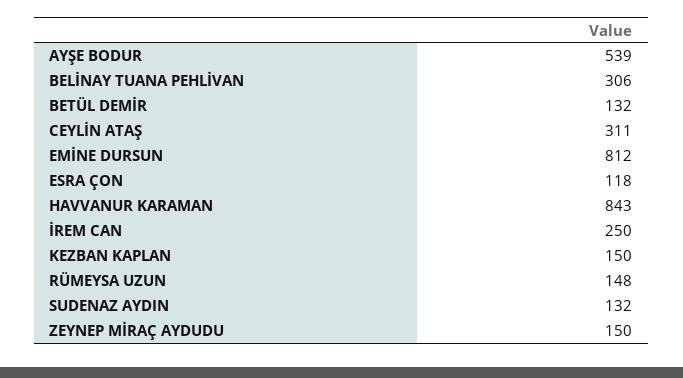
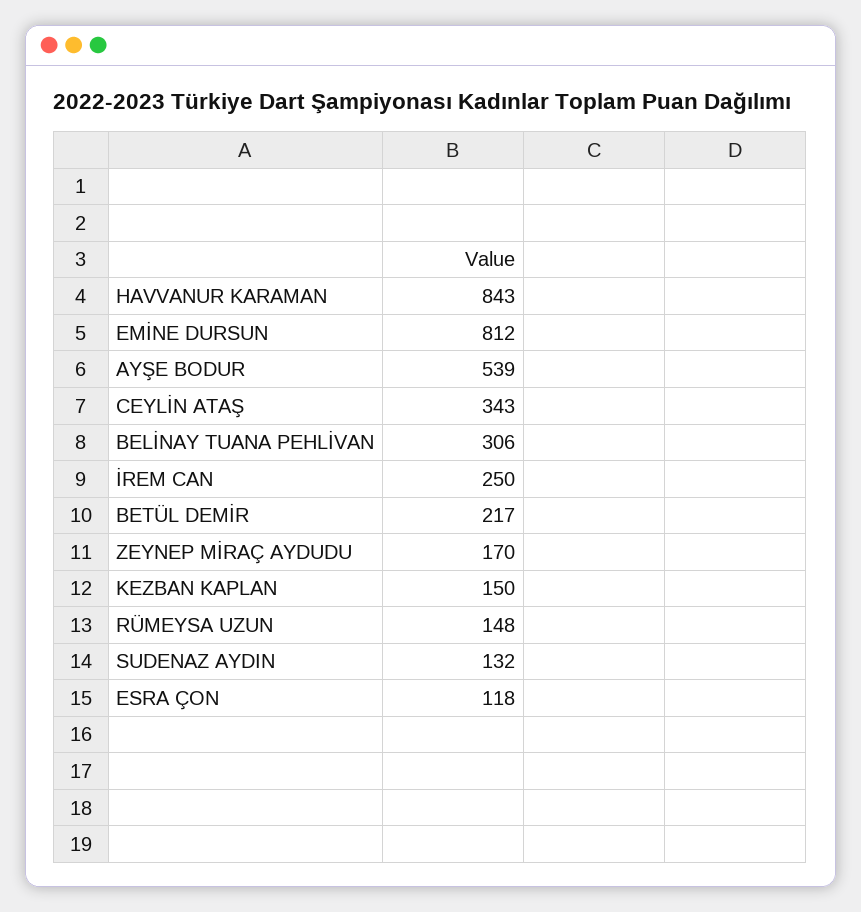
BETÜL DEMİR: 132 -> 217
CEYLİN ATAŞ: 311 -> 343
ZEYNEP MİRAÇ AYDUDU: 150 -> 170

